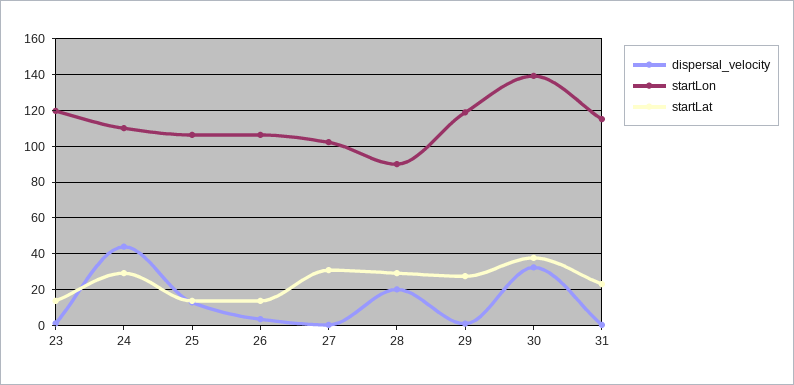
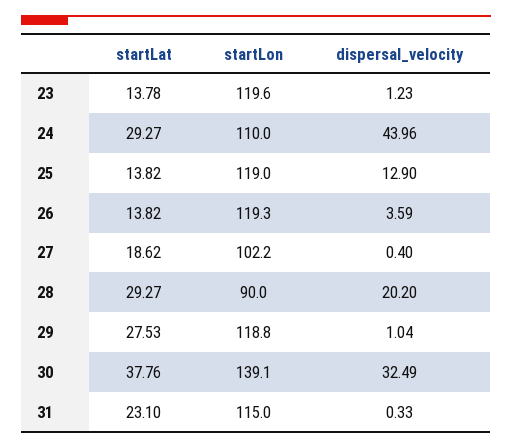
startLon, 25: 105 -> 119
startLon, 26: 105 -> 119.3
startLat, 27: 30 -> 18.62

